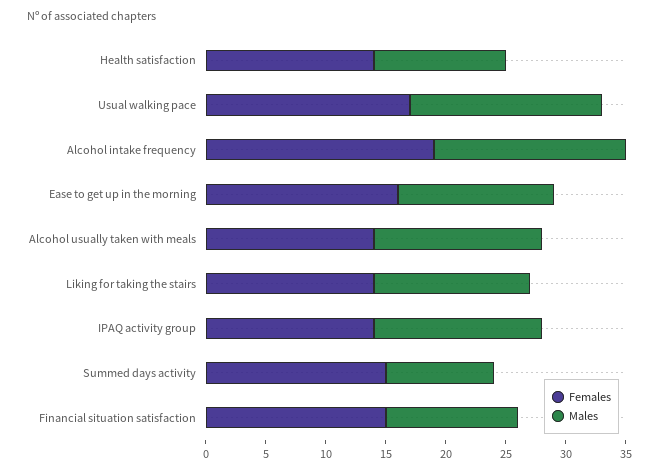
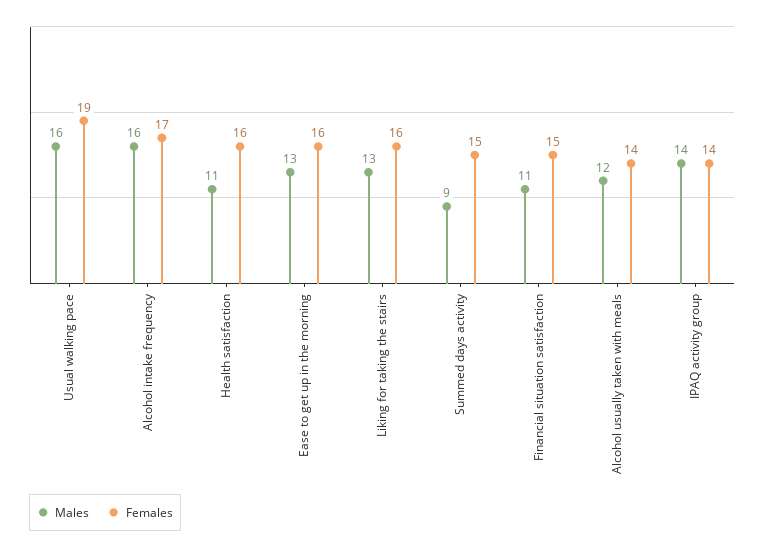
Females, Health satisfaction: 14 -> 16
Females, Usual walking pace: 17 -> 19
Females, Alcohol intake frequency: 19 -> 17
Males, Alcohol usually taken with meals: 14 -> 12
Females, Liking for taking the stairs: 14 -> 16

